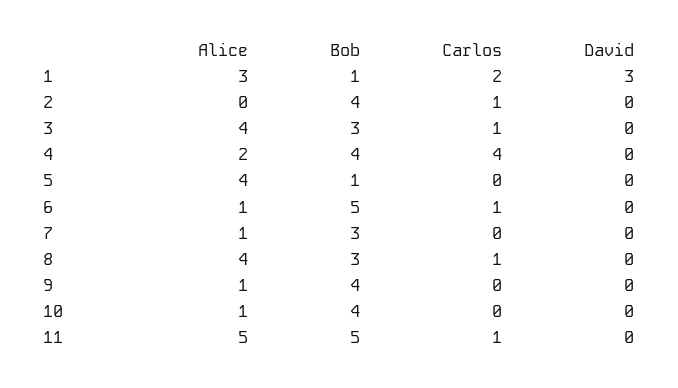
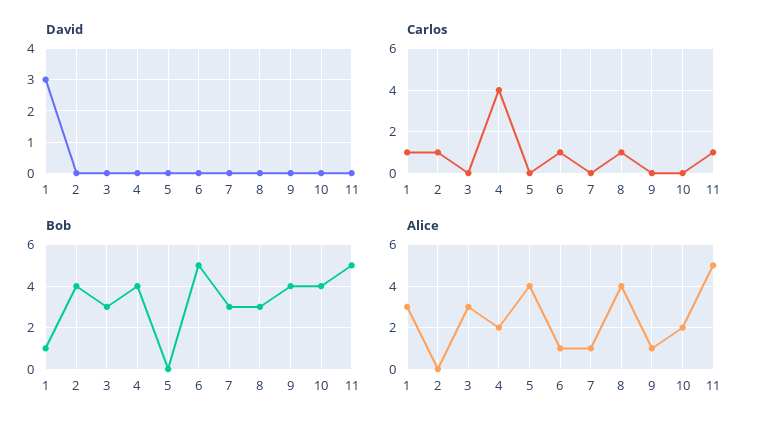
Carlos, 1: 2 -> 1
Alice, 3: 4 -> 3
Carlos, 3: 1 -> 0
Bob, 5: 1 -> 0
Alice, 10: 1 -> 2

